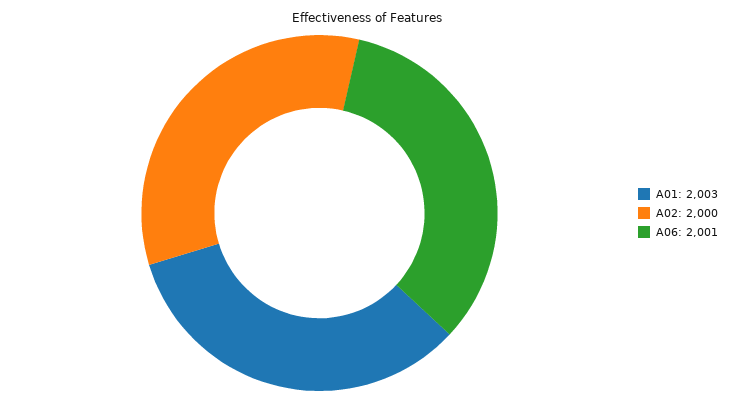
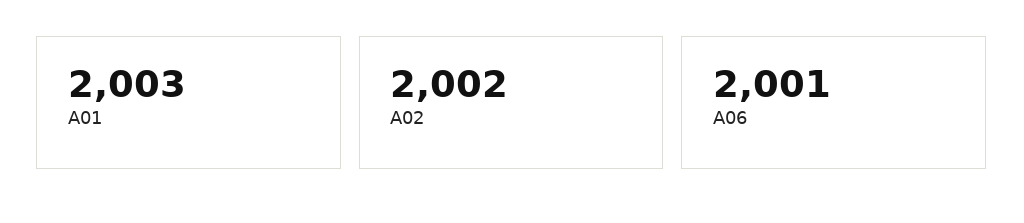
A02: 2000 -> 2002

